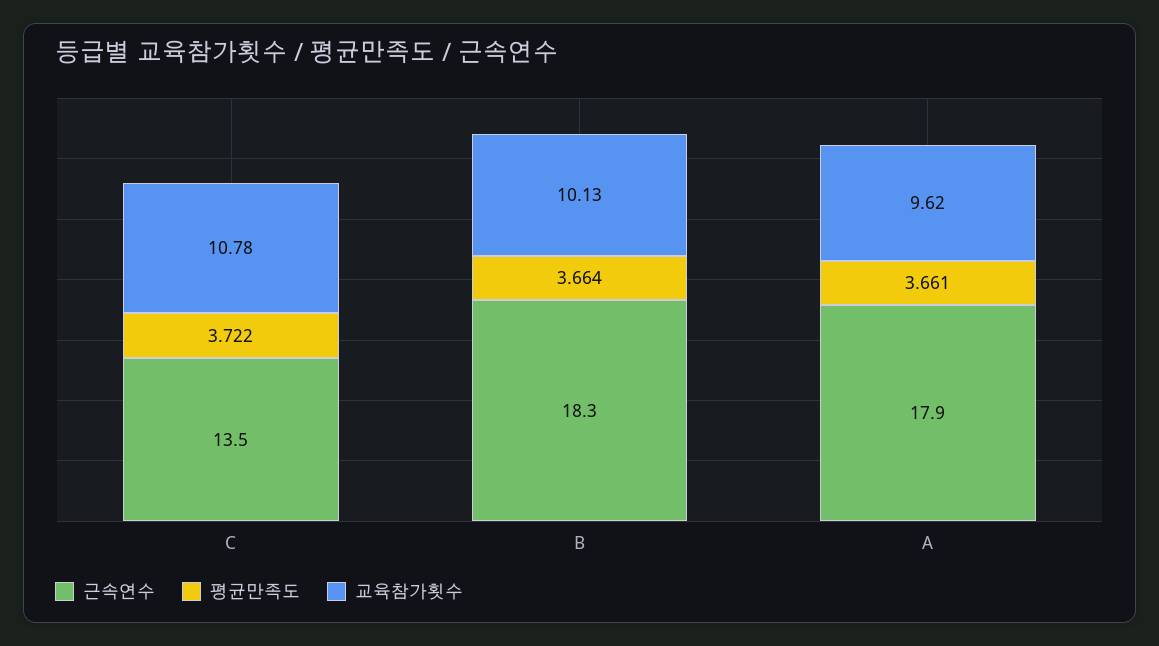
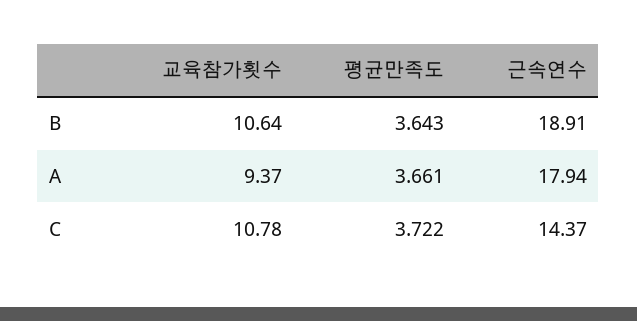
근속연수, C: 13.5 -> 14.37
근속연수, B: 18.3 -> 18.91
평균만족도, B: 3.664 -> 3.643
교육참가횟수, B: 10.13 -> 10.64
교육참가횟수, A: 9.62 -> 9.37

